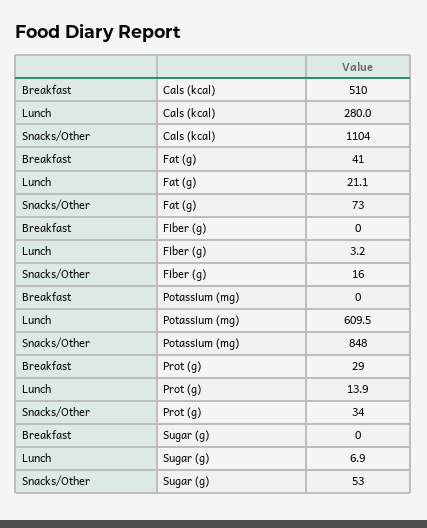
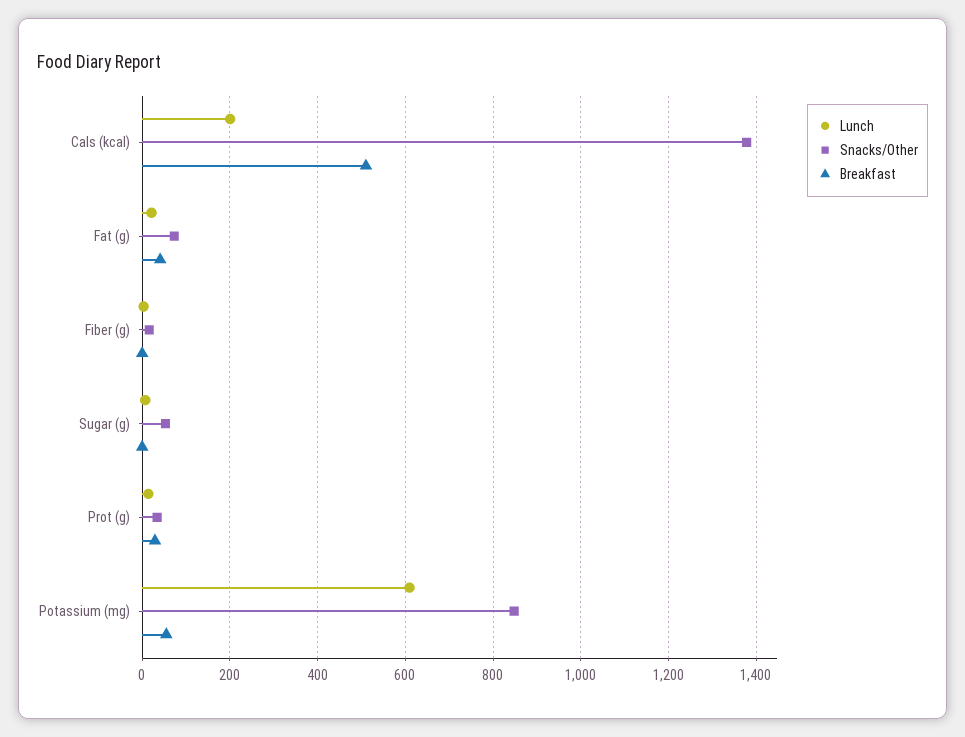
Lunch, Cals (kcal): 280 -> 200
Snacks/Other, Cals (kcal): 1104 -> 1380
Breakfast, Potassium (mg): 0 -> 60

